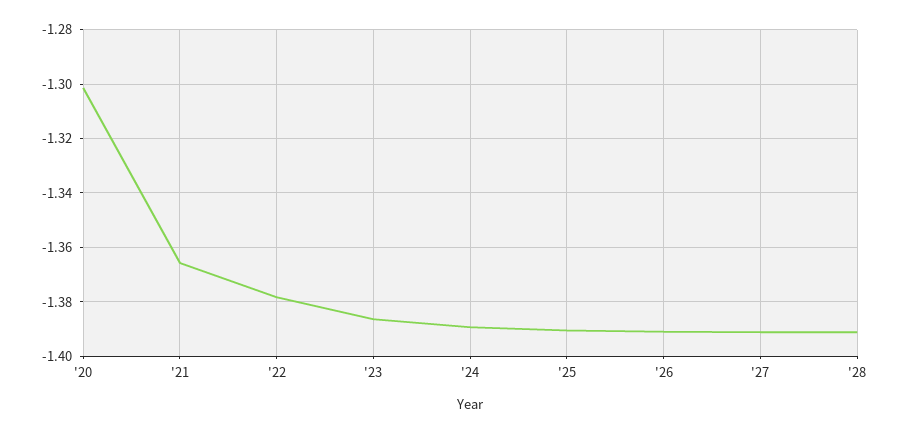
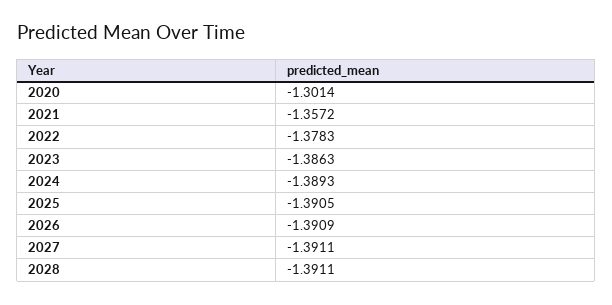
'21: -1.365 -> -1.3572

